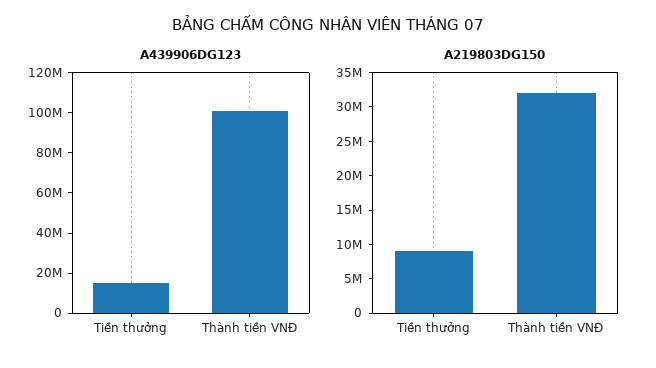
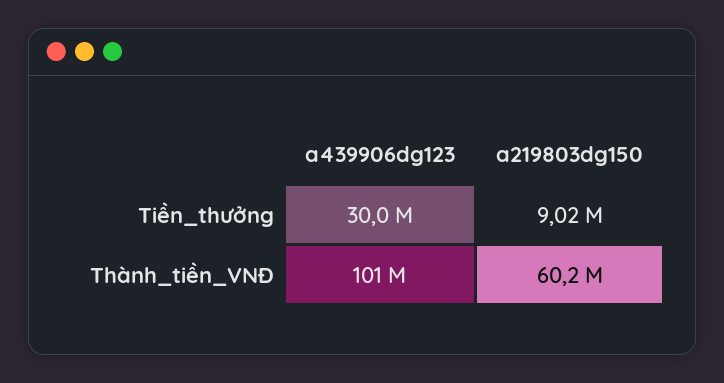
A439906DG123, Tiền thưởng: 15000000 -> 30000000
A219803DG150, Thành tiền VNĐ: 32500000 -> 60200000

